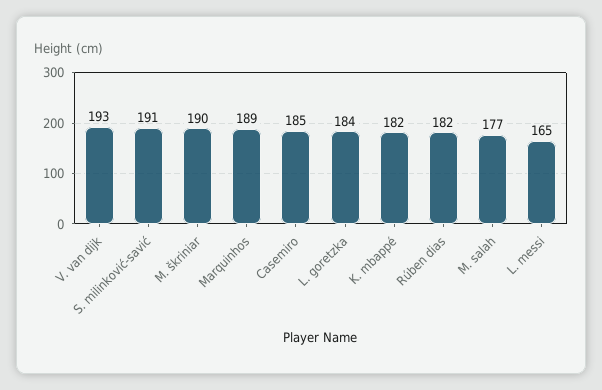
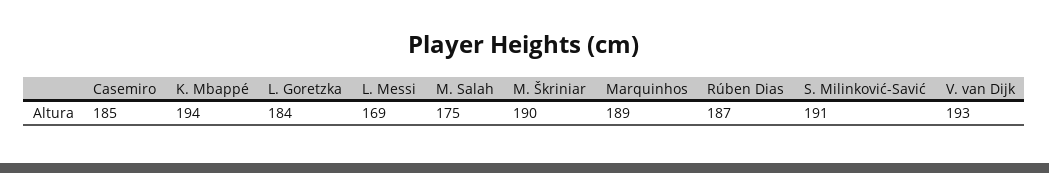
K. mbappé: 182 -> 194
Rúben dias: 182 -> 187
M. salah: 177 -> 175
L. messi: 165 -> 169

